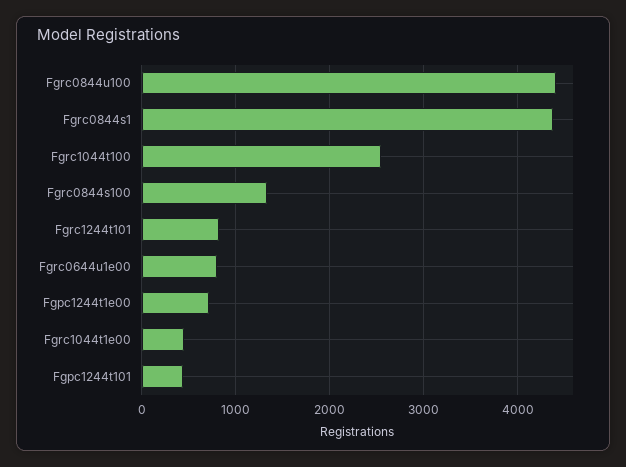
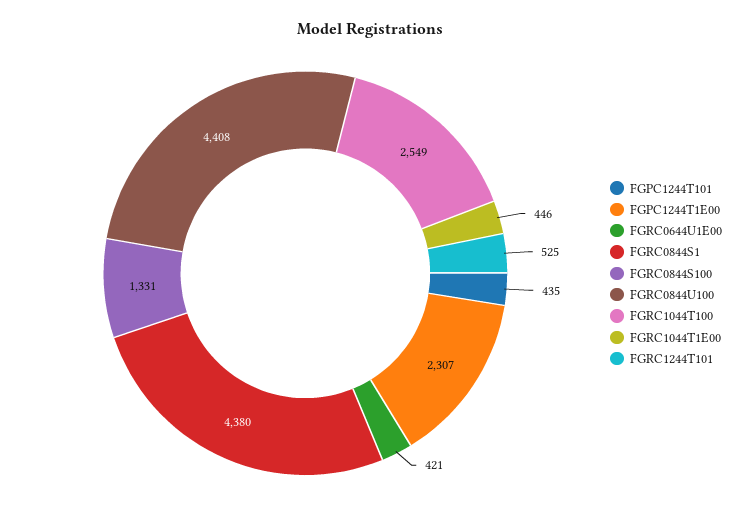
Fgrc1244t101: 800 -> 525
Fgrc0644u1e00: 800 -> 421
Fgpc1244t1e00: 700 -> 2307

